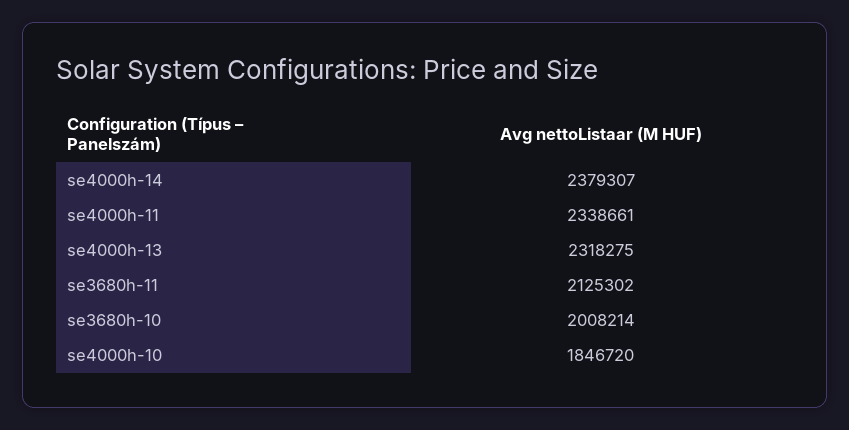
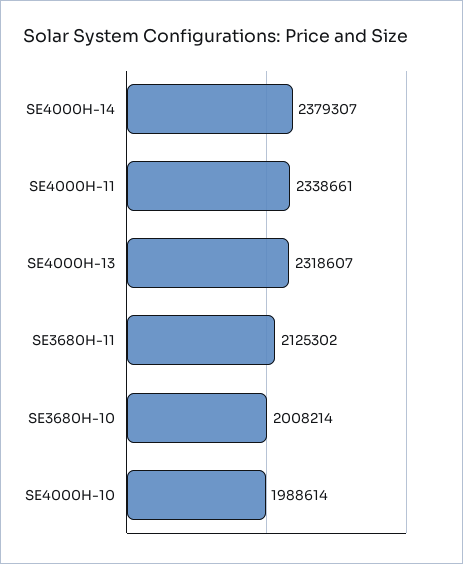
se4000h-13: 2318275 -> 2318607
se4000h-10: 1846720 -> 1988614

